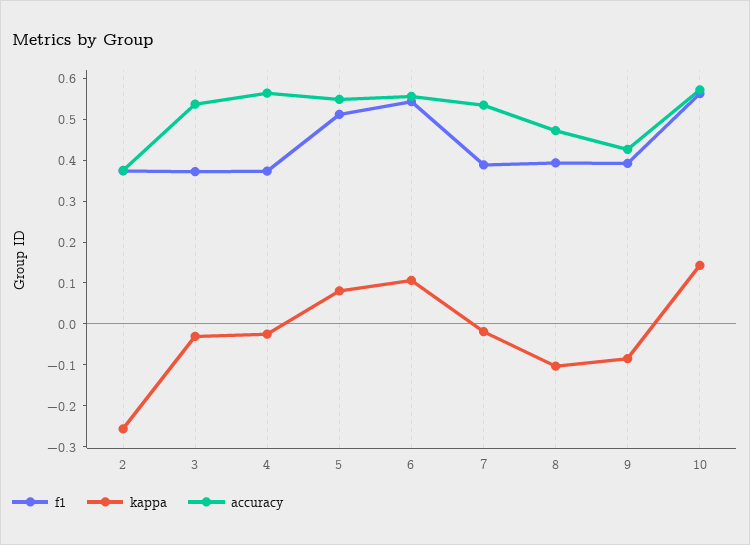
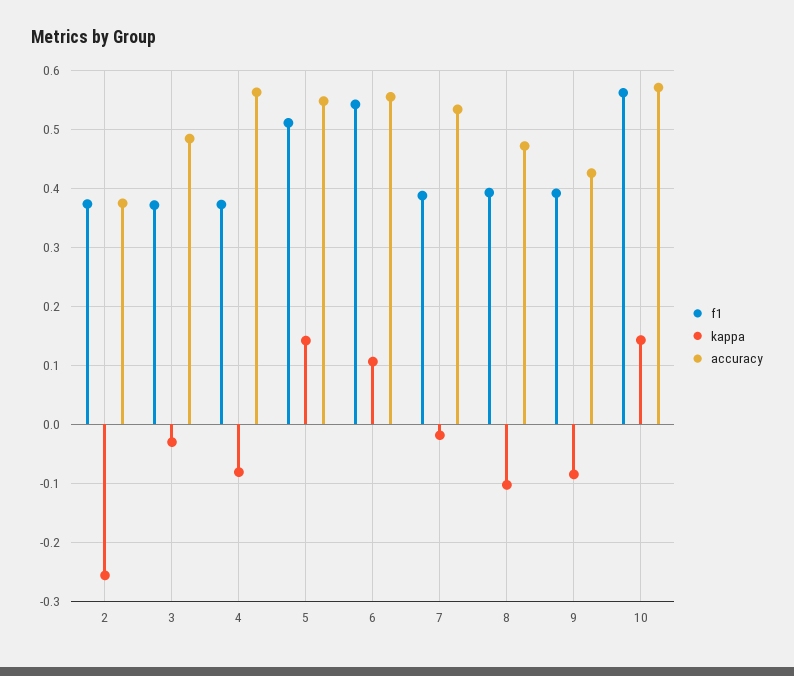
accuracy, 3: 0.54 -> 0.48
kappa, 4: -0.02 -> -0.08
kappa, 5: 0.08 -> 0.14

